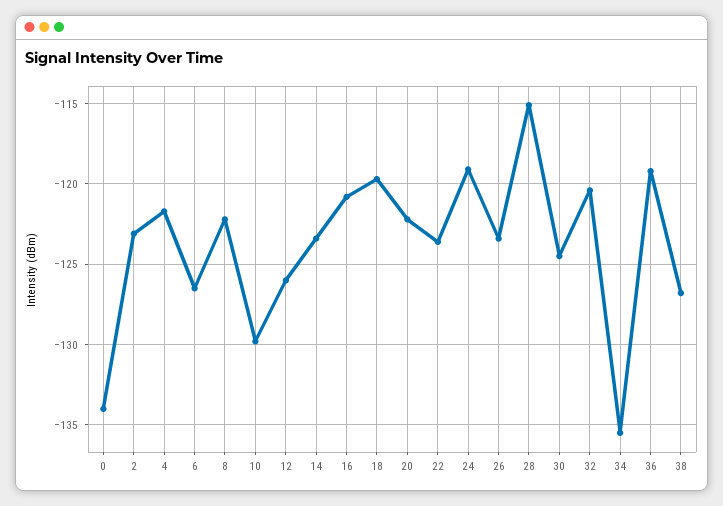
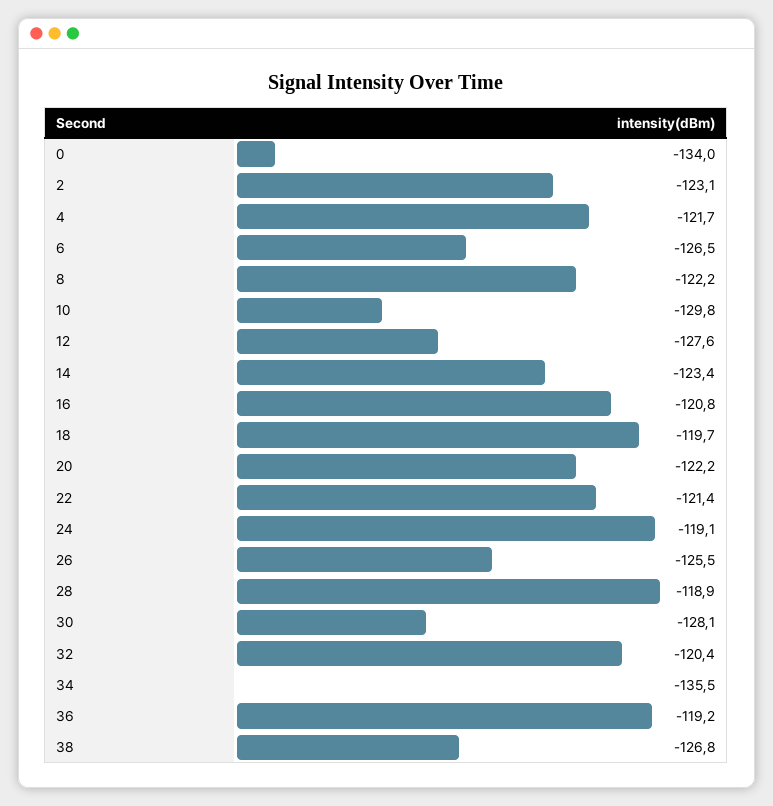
12: -126 -> -127.6
22: -123.5 -> -121.4
26: -123.5 -> -125.5
28: -115 -> -118.9
30: -124.5 -> -128.1

